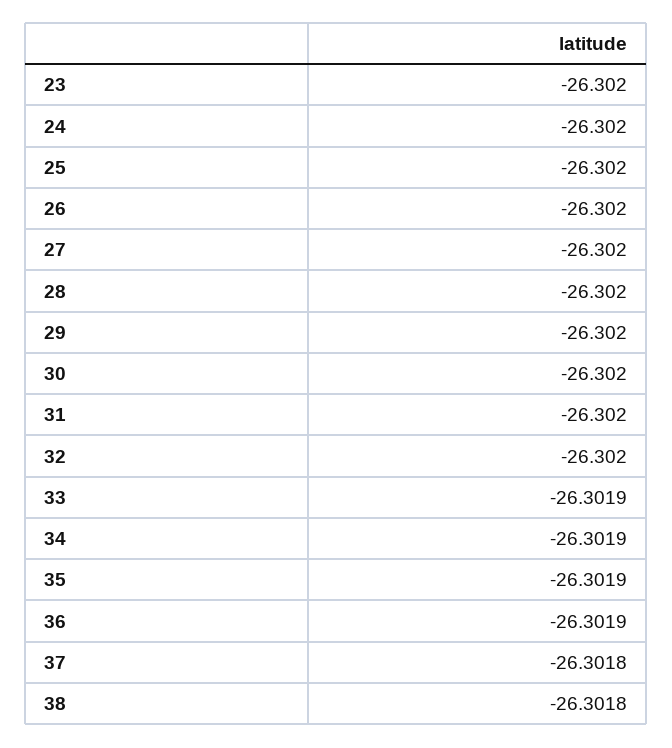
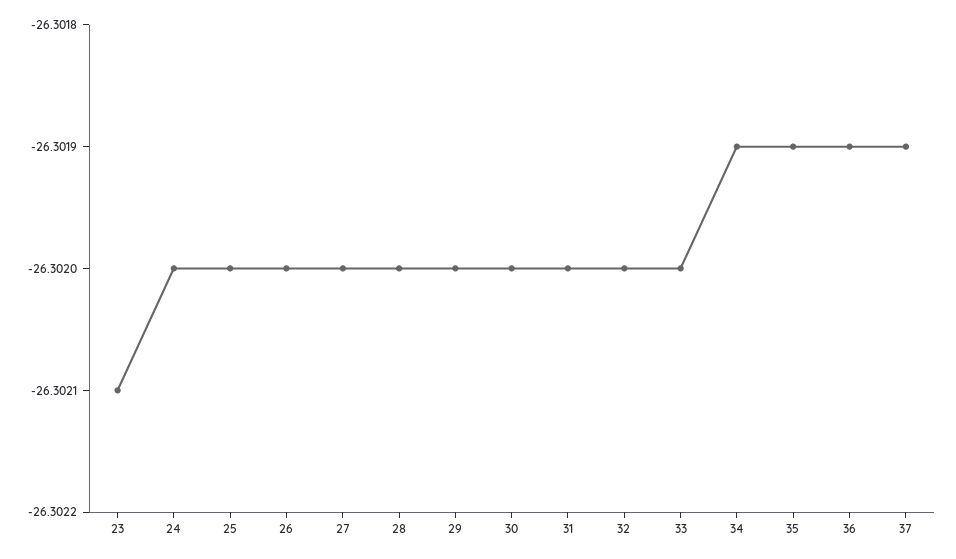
23: -26.302 -> -26.3021
33: -26.3019 -> -26.302
37: -26.3018 -> -26.3019
38: -26.3018 -> none

